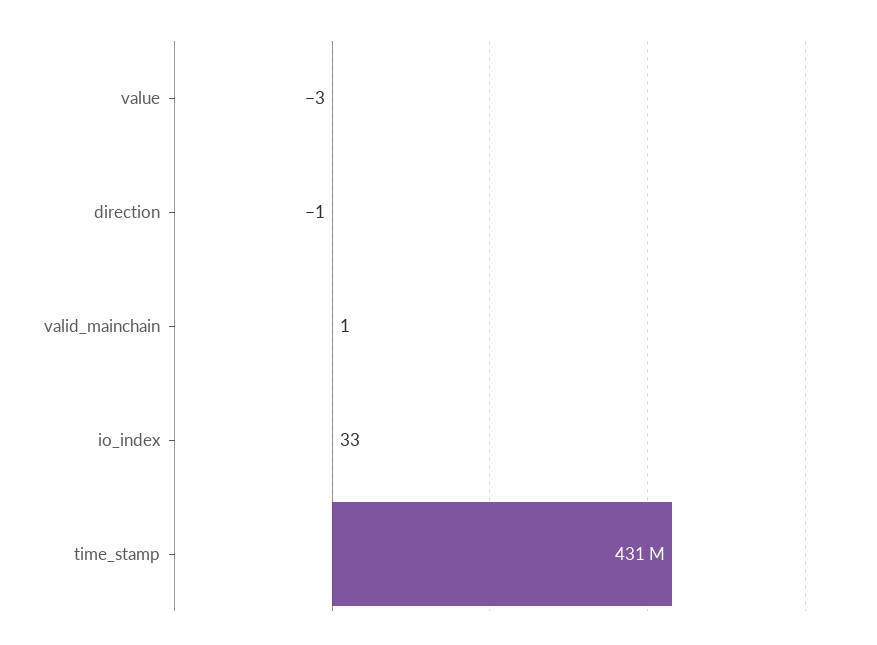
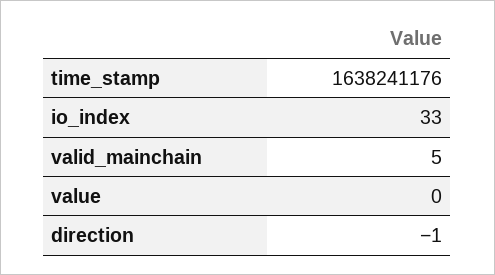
value: -3 -> 0
valid_mainchain: 1 -> 5
time_stamp: 431000000 -> 1638241176

